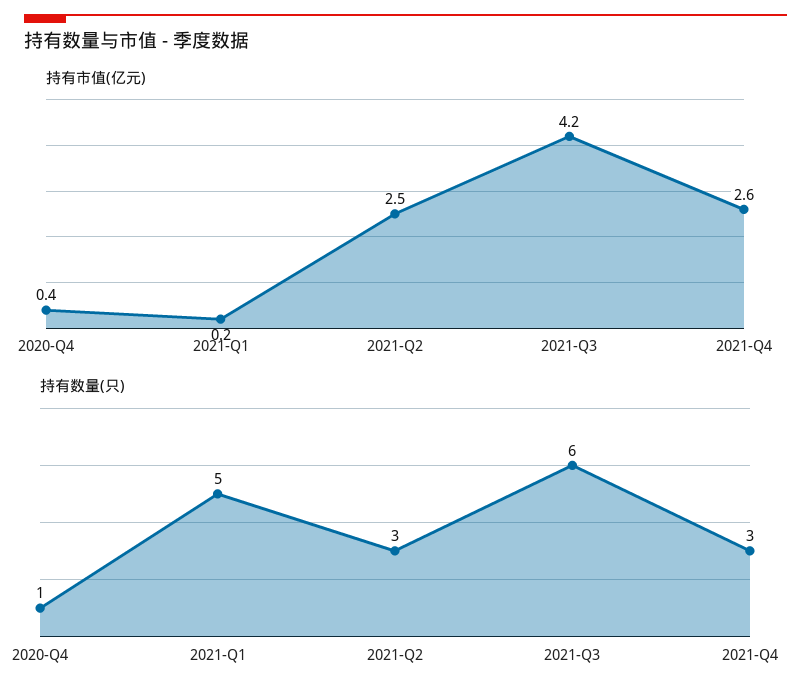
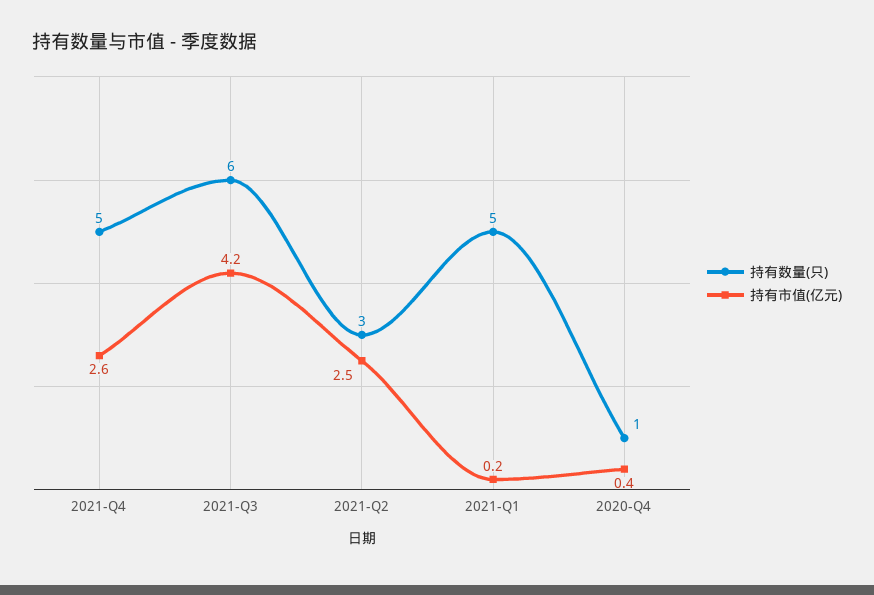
持有数量(只), 2021-Q4: 3 -> 5

